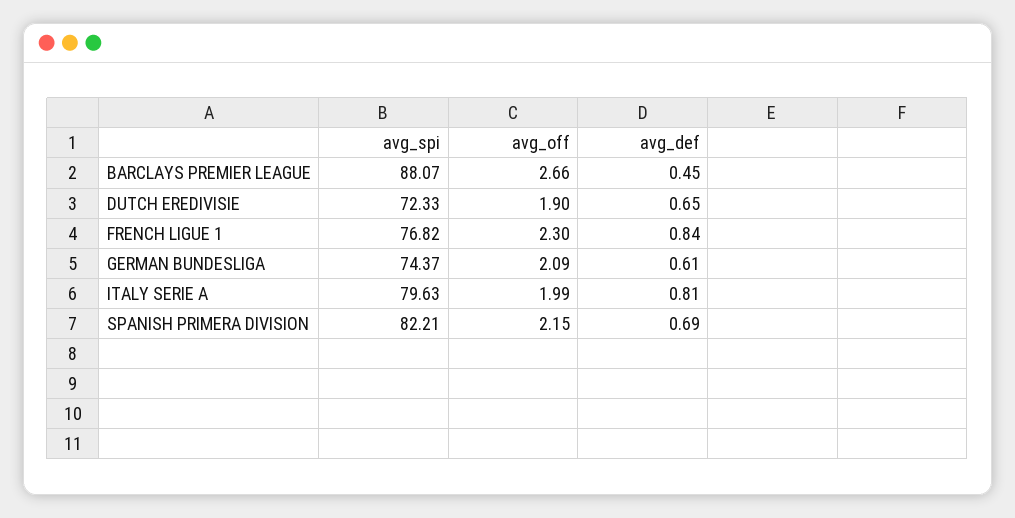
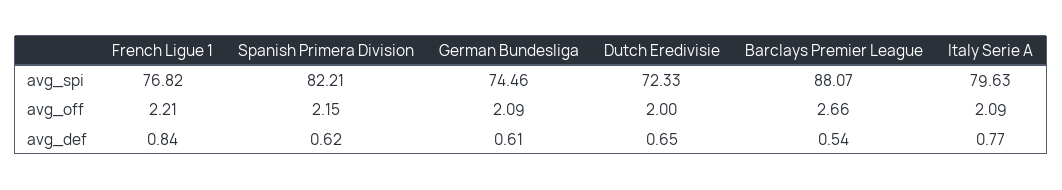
avg_def, BARCLAYS PREMIER LEAGUE: 0.45 -> 0.54
avg_off, DUTCH EREDIVISIE: 1.9 -> 2
avg_off, FRENCH LIGUE 1: 2.3 -> 2.21
avg_spi, GERMAN BUNDESLIGA: 74.37 -> 74.46
avg_off, ITALY SERIE A: 1.99 -> 2.09
avg_def, ITALY SERIE A: 0.81 -> 0.77
avg_def, SPANISH PRIMERA DIVISION: 0.69 -> 0.62

